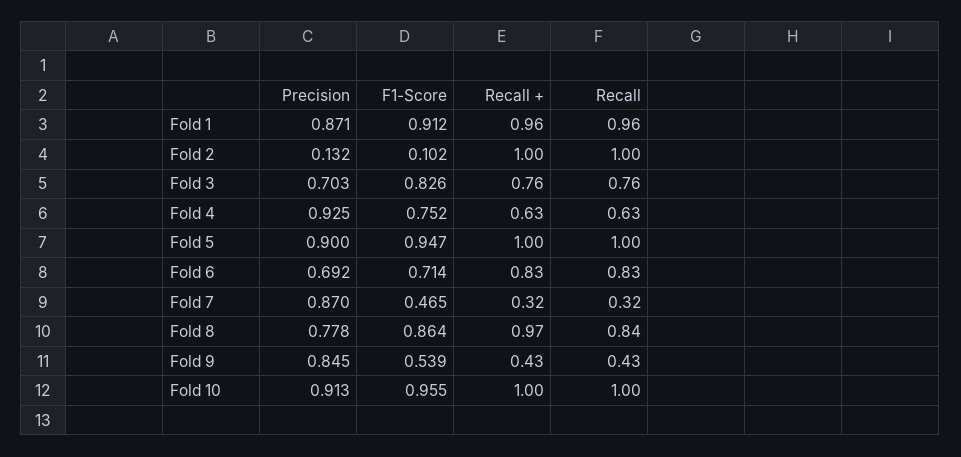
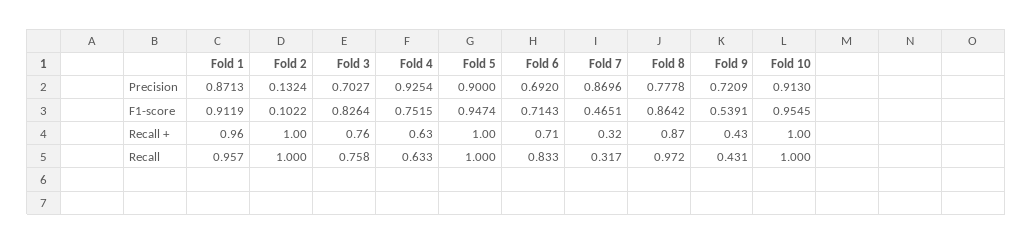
Recall +, Fold 6: 0.83 -> 0.71
Recall +, Fold 8: 0.97 -> 0.87
Recall, Fold 8: 0.84 -> 0.972
Precision, Fold 9: 0.845 -> 0.7209

